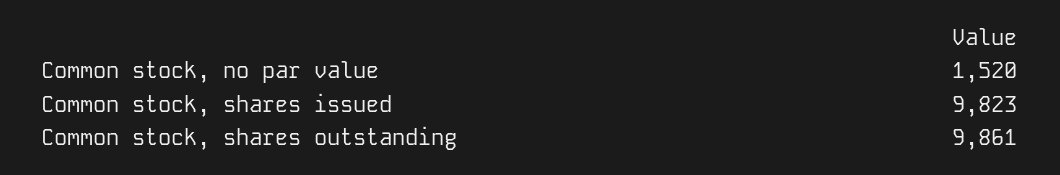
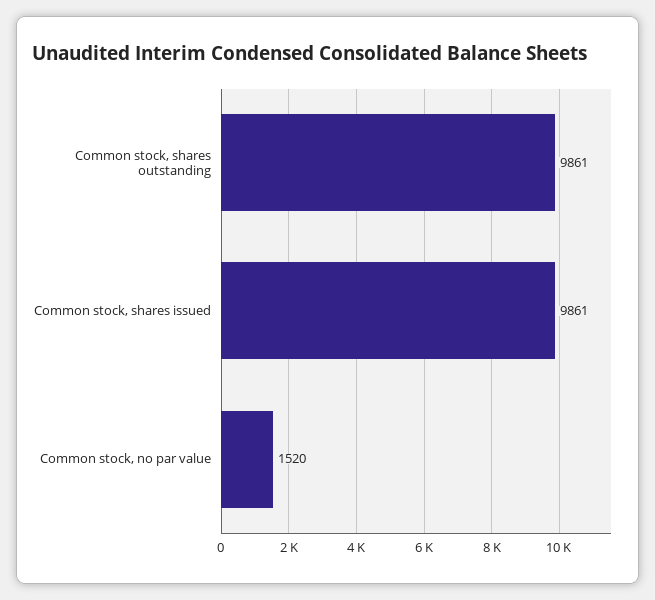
Common stock, shares issued: 9823 -> 9861

